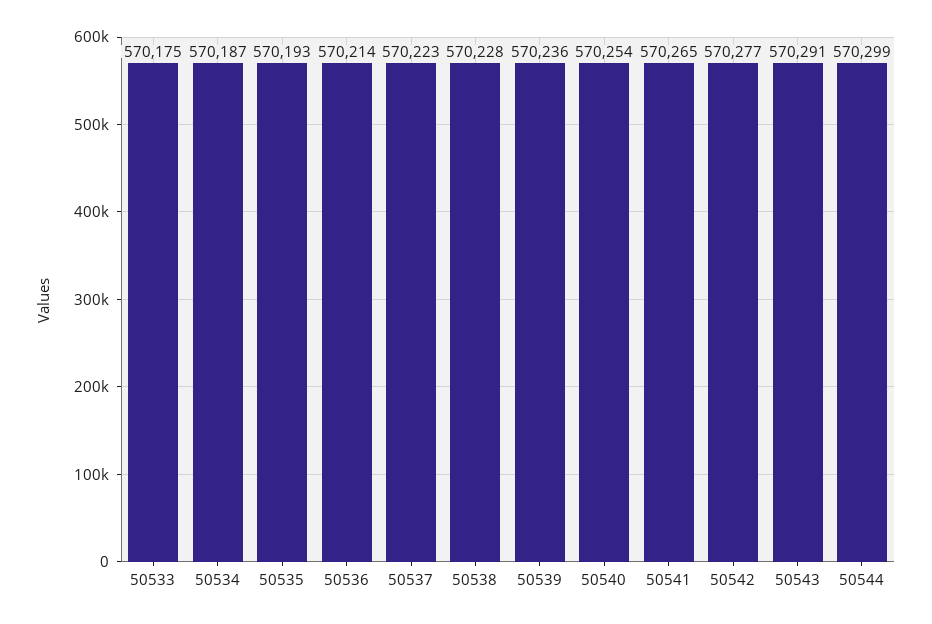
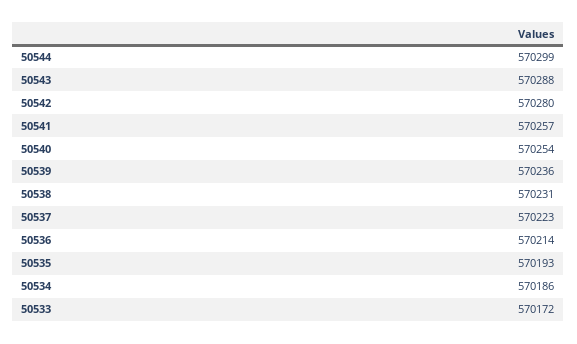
50533: 570175 -> 570172
50534: 570187 -> 570186
50538: 570228 -> 570231
50541: 570265 -> 570257
50542: 570277 -> 570280
50543: 570291 -> 570288

